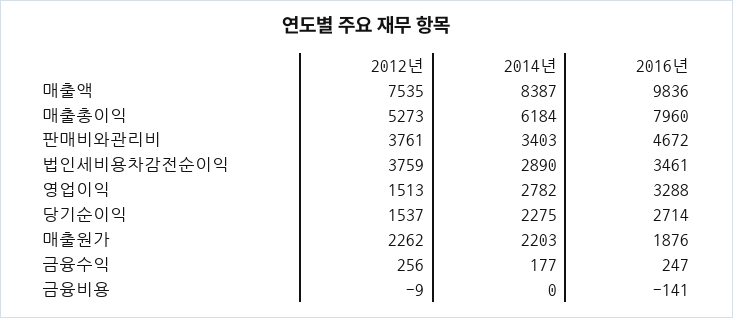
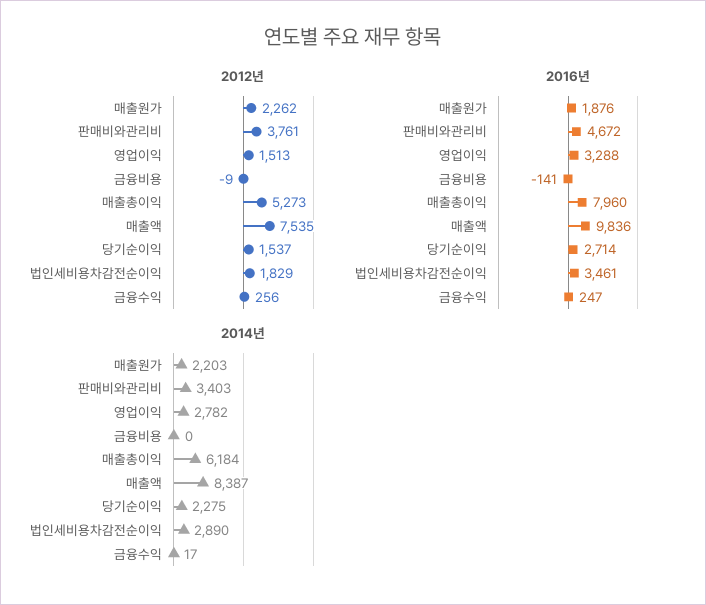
2012년, 법인세비용차감전순이익: 3759 -> 1829
2014년, 금융수익: 177 -> 17

